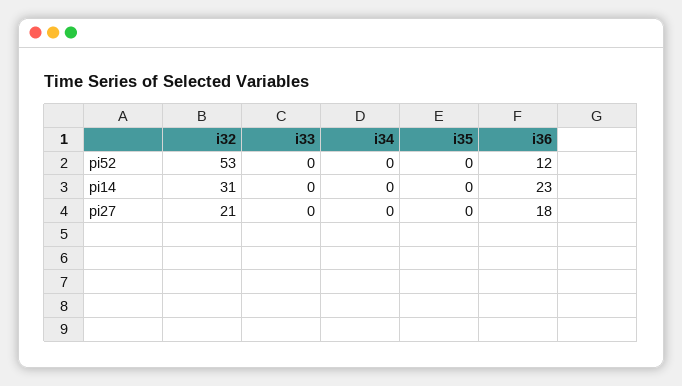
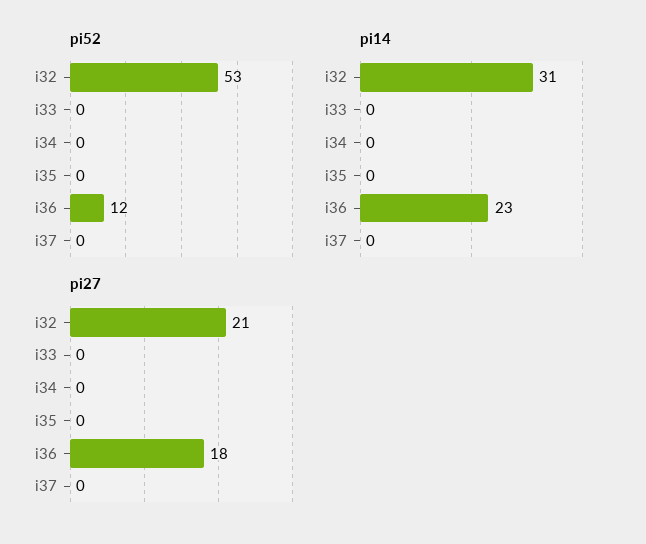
pi52, i37: none -> 0
pi14, i37: none -> 0
pi27, i37: none -> 0

